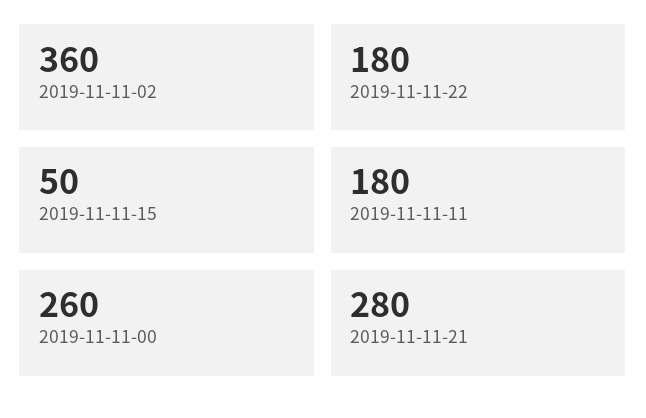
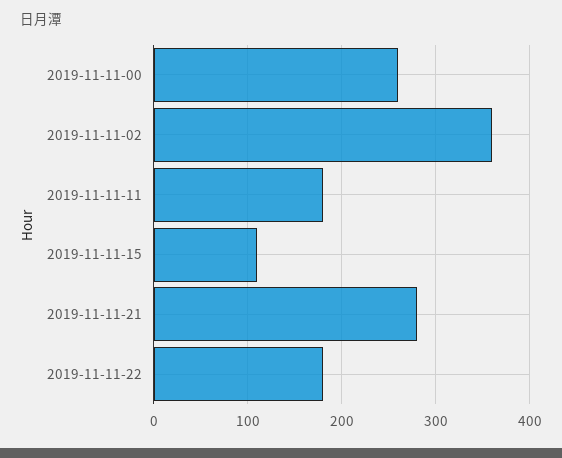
2019-11-11-15: 50 -> 110

